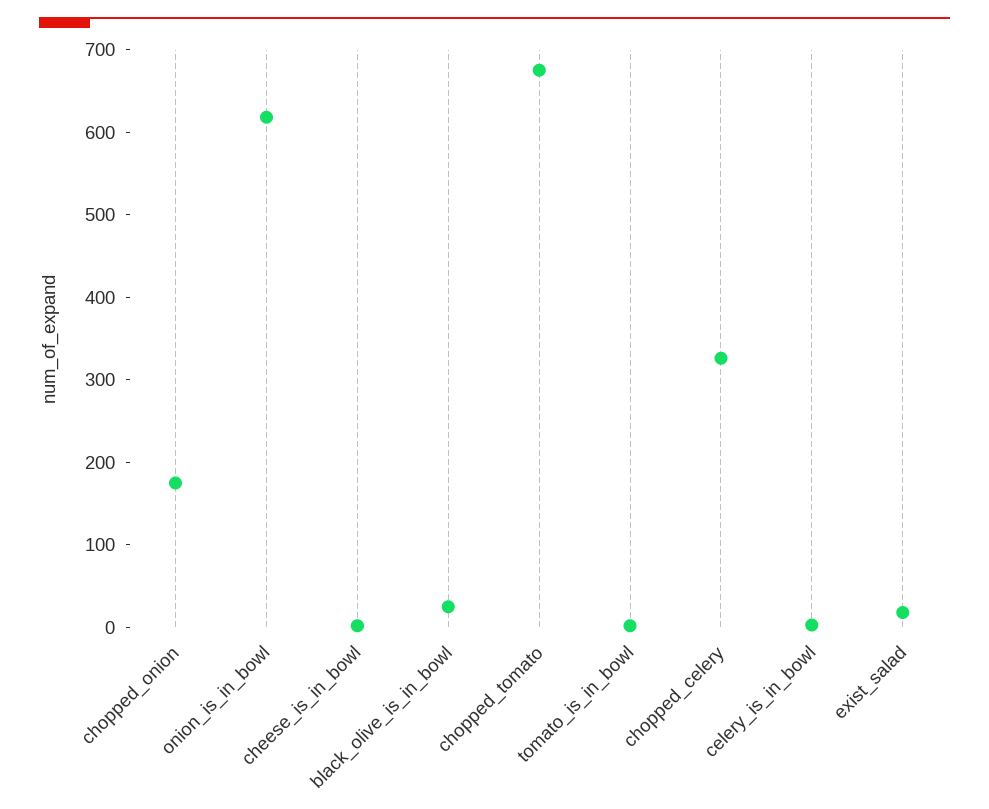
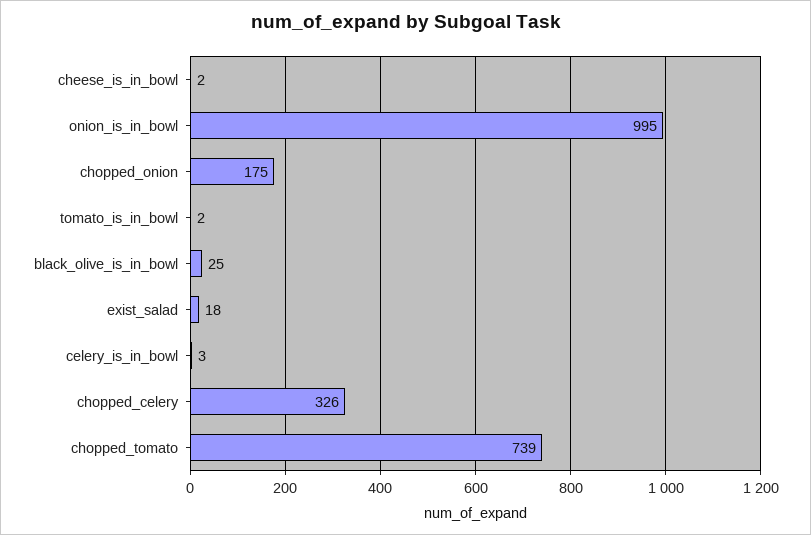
onion_is_in_bowl: 620 -> 995
chopped_tomato: 680 -> 739

